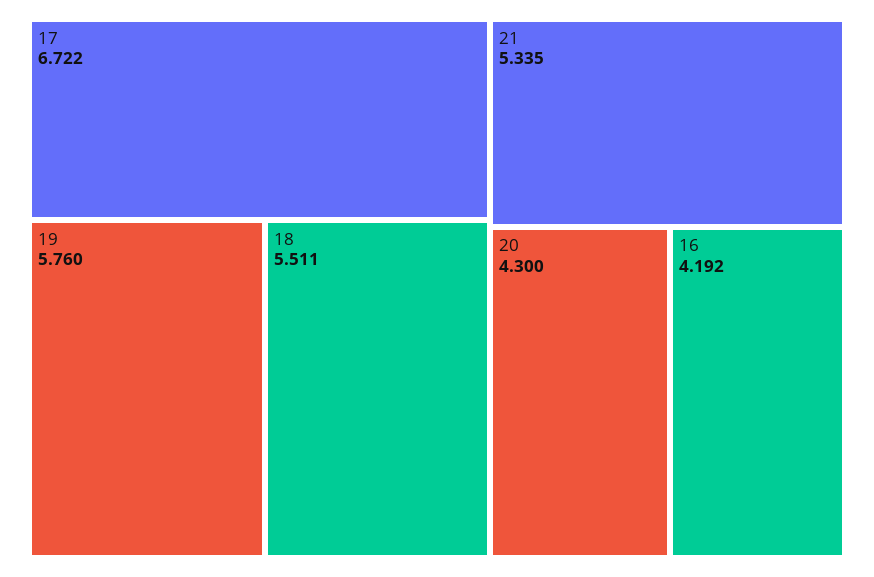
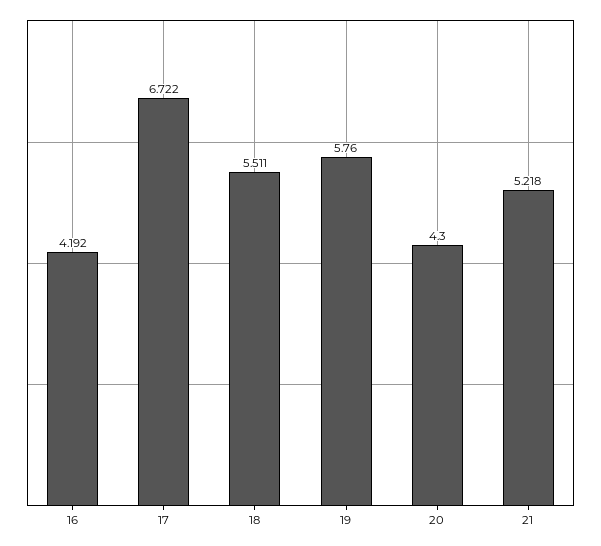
21: 5.335 -> 5.218

